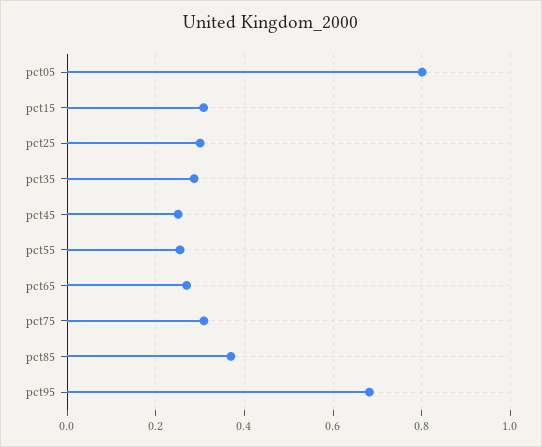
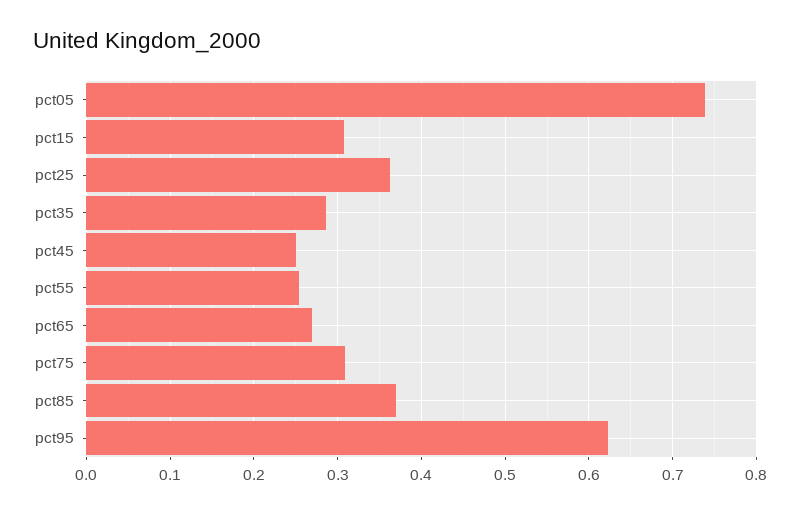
pct05: 0.8 -> 0.74
pct25: 0.3 -> 0.36
pct95: 0.68 -> 0.62

